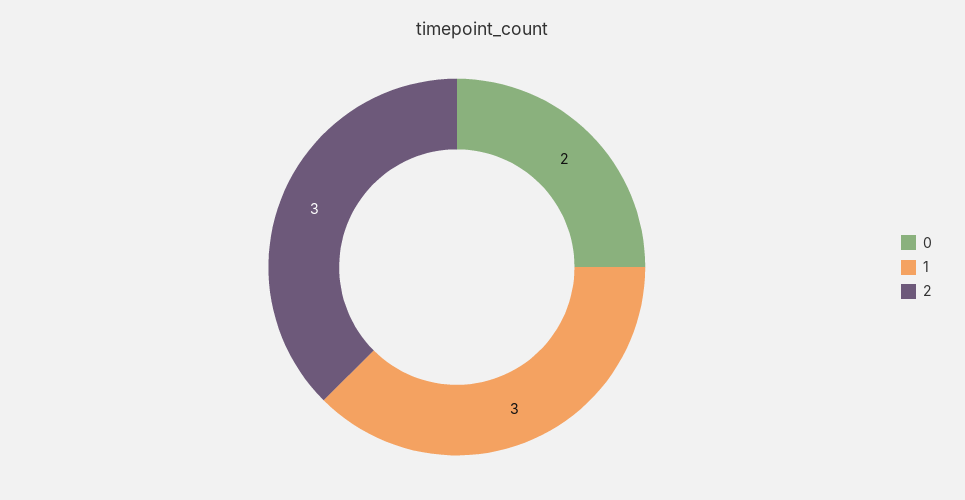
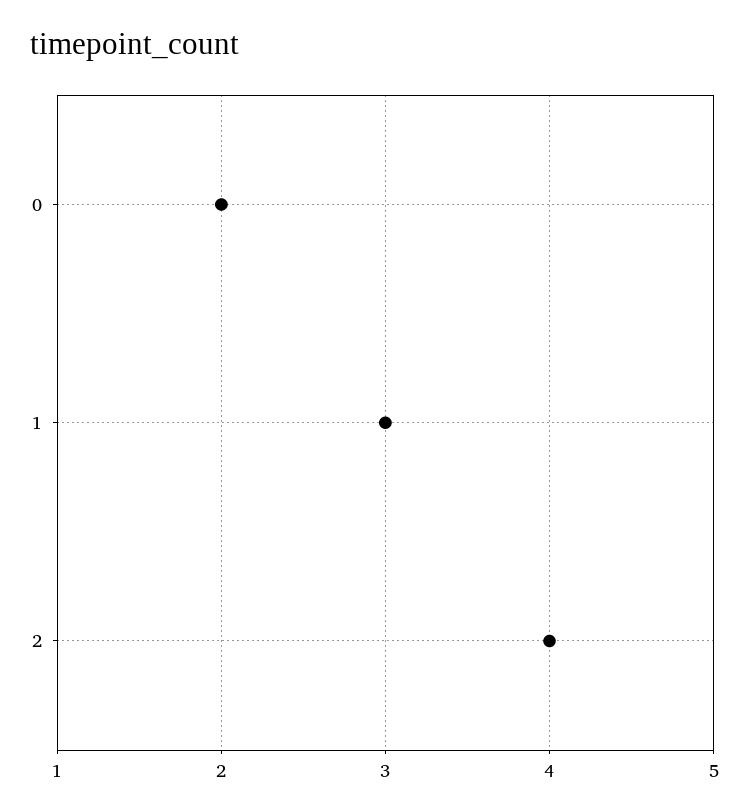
2: 3 -> 4

